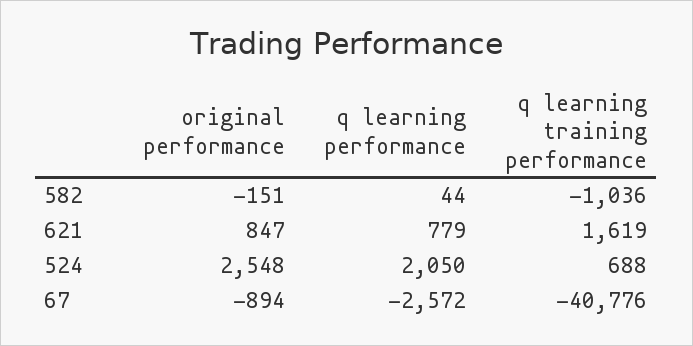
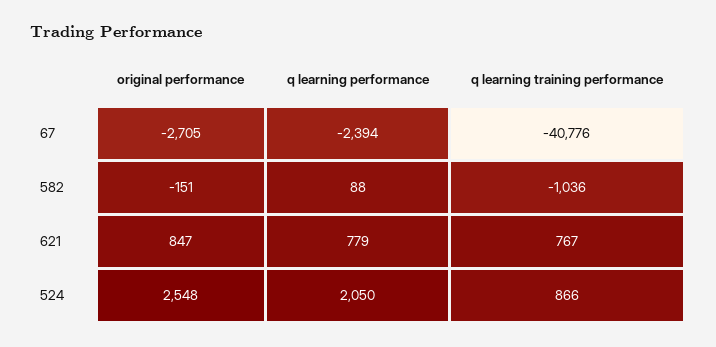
q learning performance, 582: 44 -> 88
q learning training performance, 621: 1619 -> 767
q learning training performance, 524: 688 -> 866
original performance, 67: -894 -> -2705
q learning performance, 67: -2572 -> -2394

